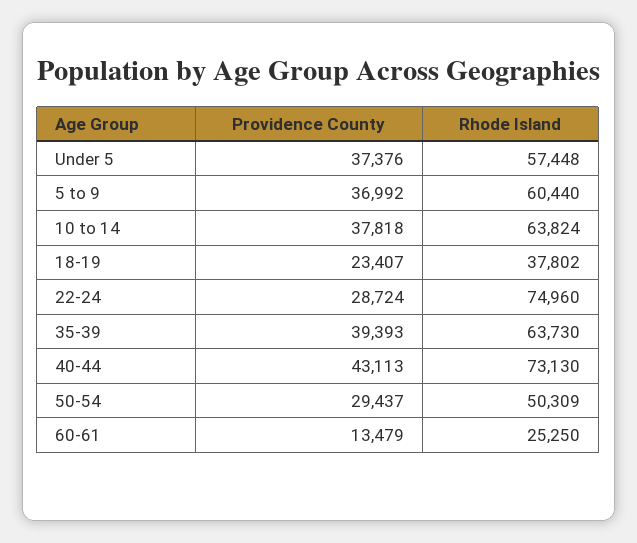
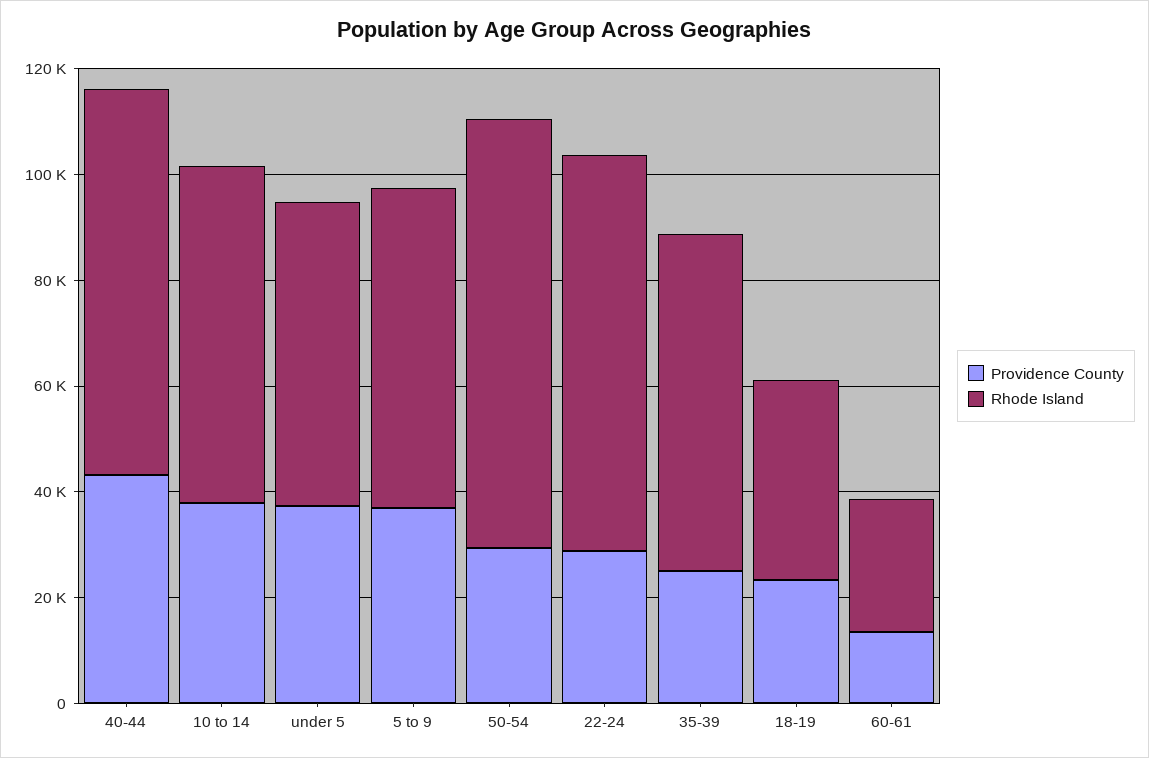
Providence County, 35-39: 39393 -> 25000
Rhode Island, 50-54: 50309 -> 80000

